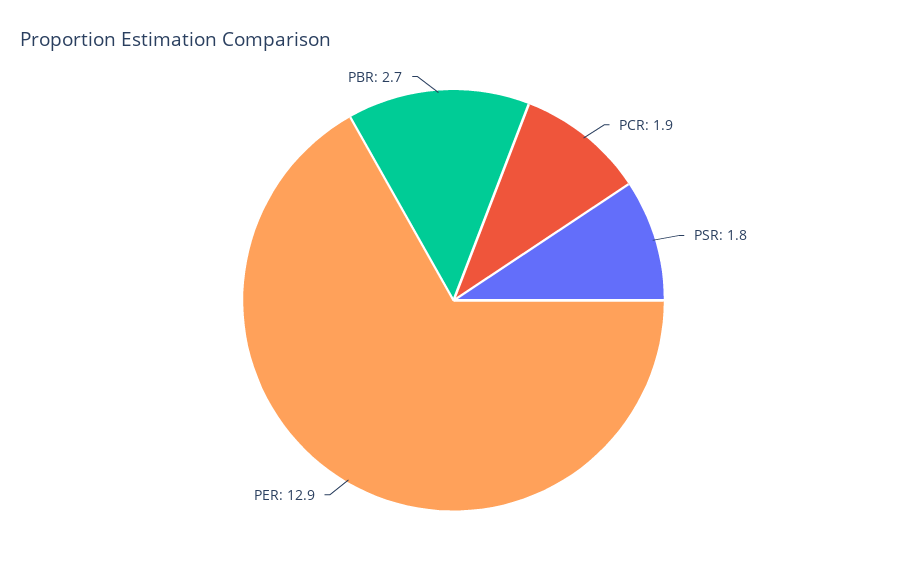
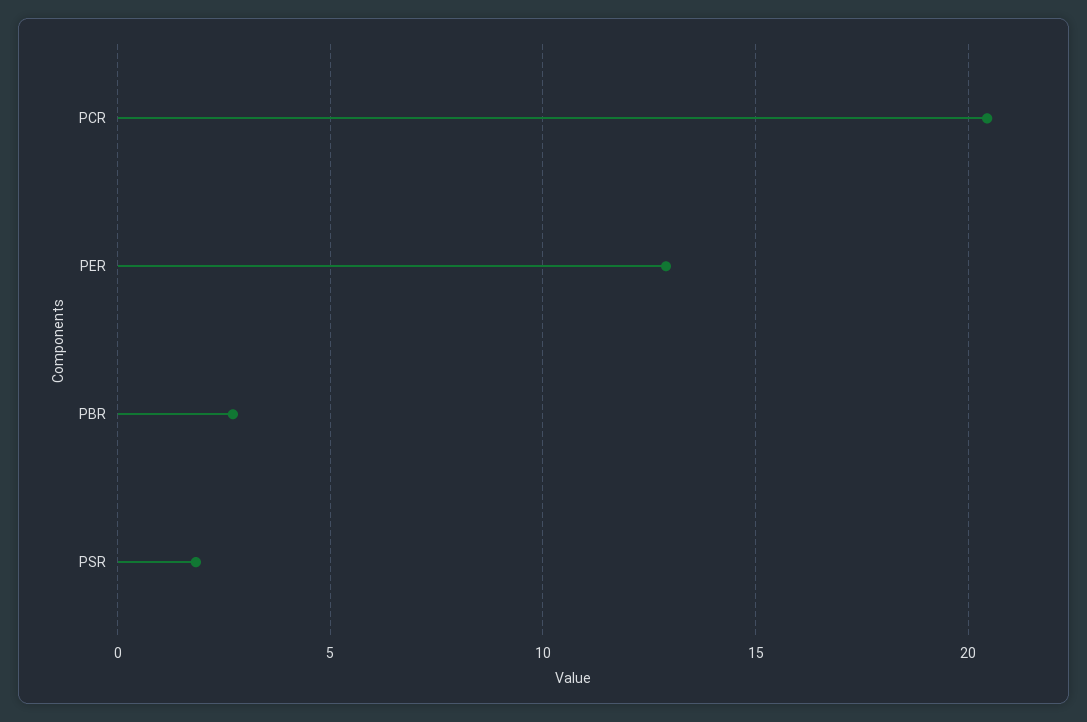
PCR: 1.9 -> 20.5

